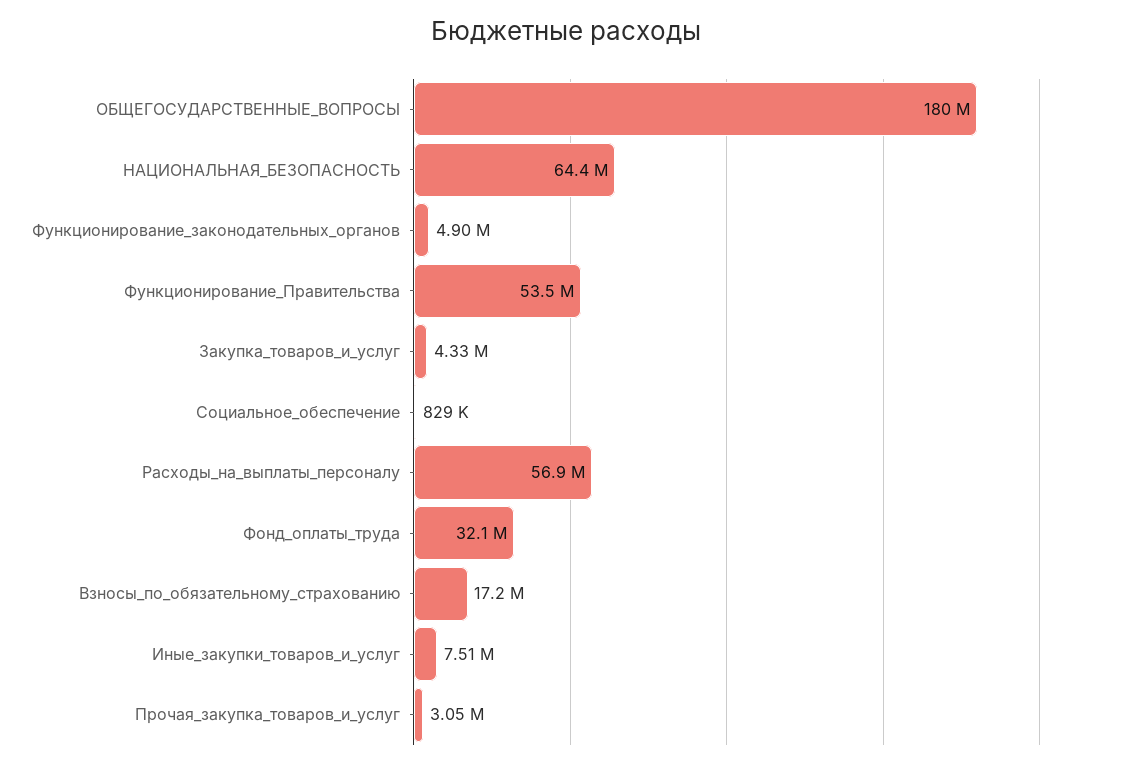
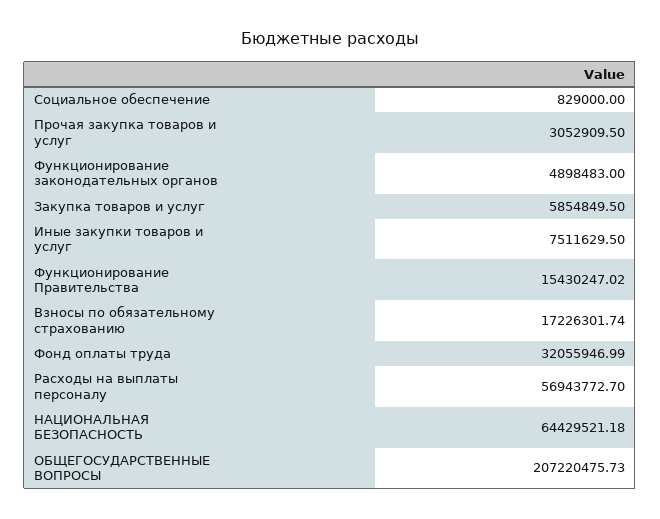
ОБЩЕГОСУДАРСТВЕННЫЕ_ВОПРОСЫ: 180000000 -> 207220475.73
Функционирование_Правительства: 53500000 -> 15430247.02
Закупка_товаров_и_услуг: 4330000 -> 5854849.5

